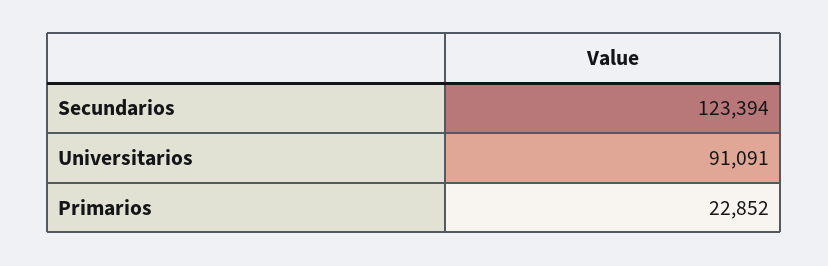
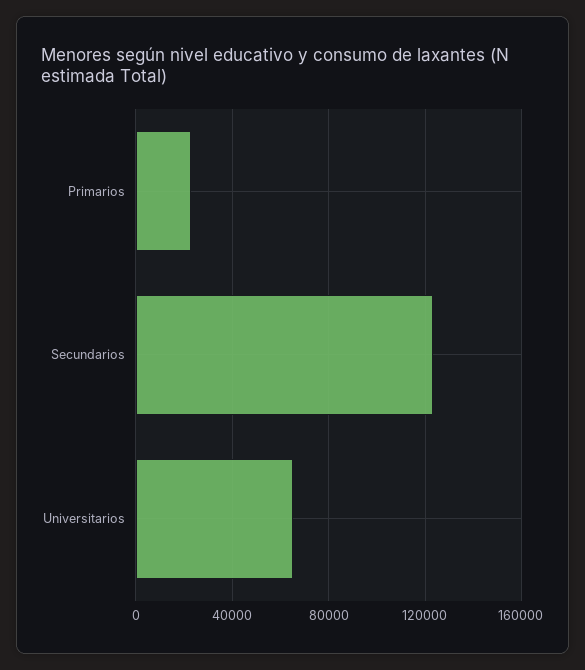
Universitarios: 91091 -> 65000

